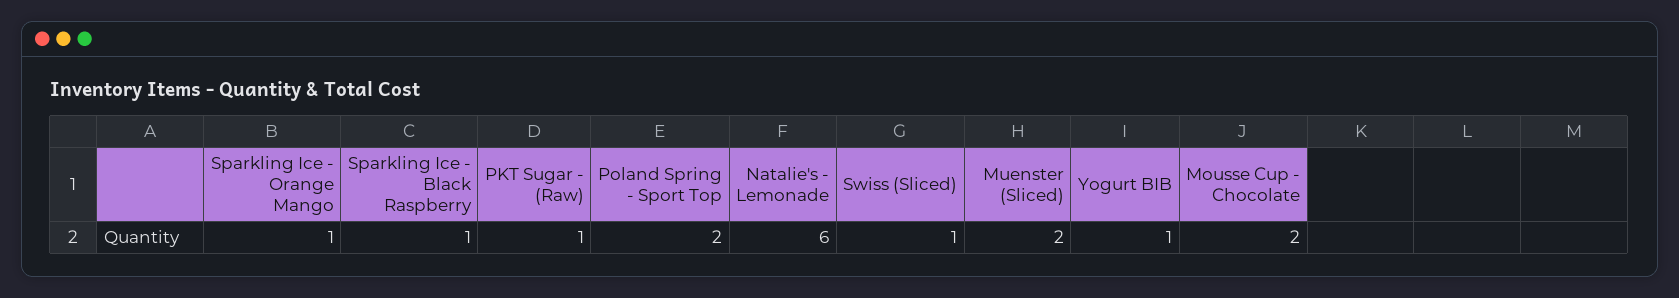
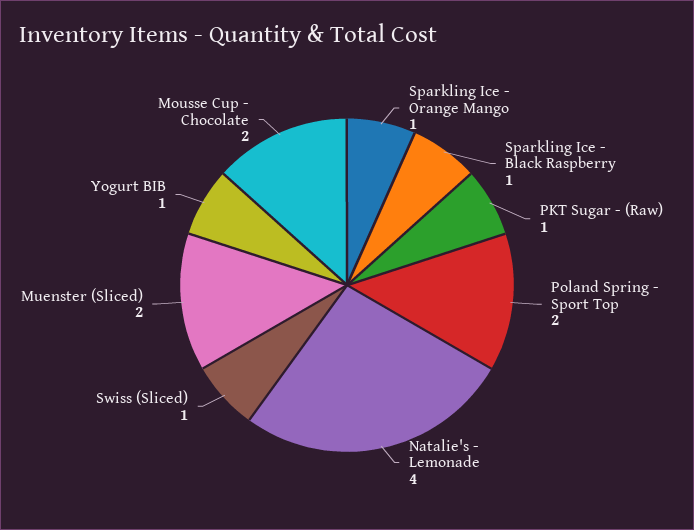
Natalie's - Lemonade: 6 -> 4

